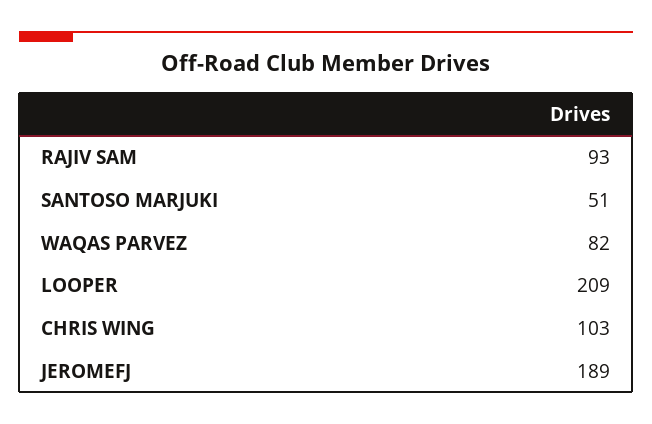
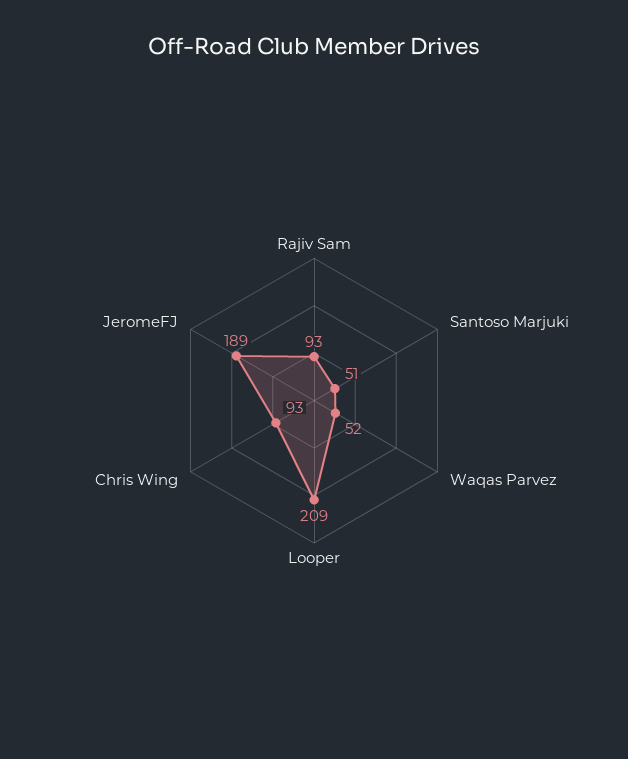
WAQAS PARVEZ: 82 -> 52
CHRIS WING: 103 -> 93

